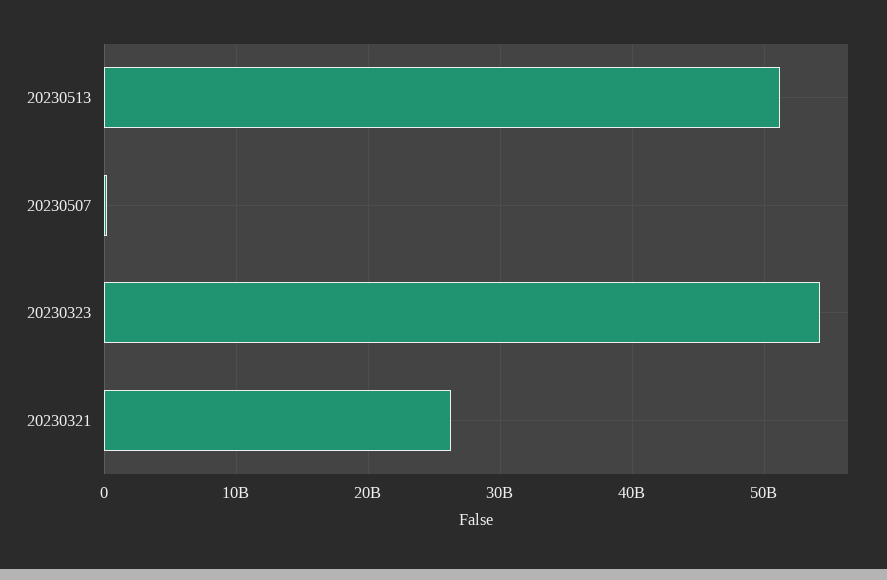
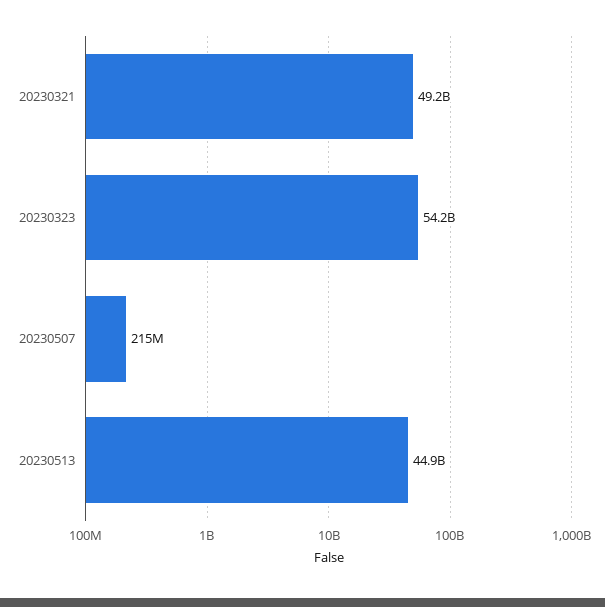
20230513: 51000000000 -> 44900000000
20230321: 26000000000 -> 49200000000

